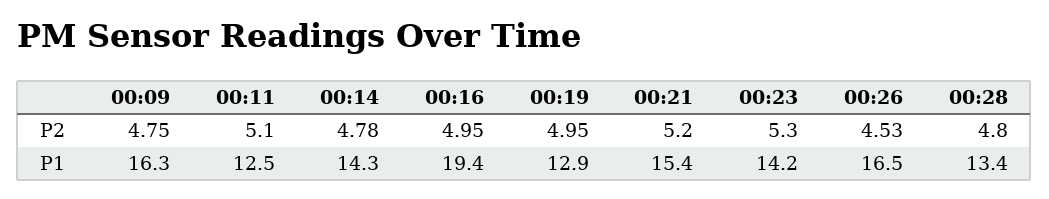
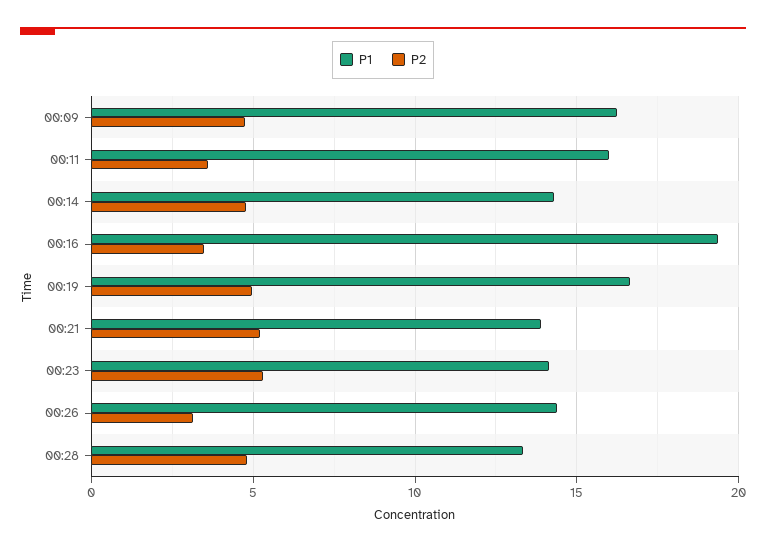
P2, 00:11: 5.1 -> 3.5
P2, 00:16: 4.95 -> 3.5
P2, 00:26: 4.53 -> 3
P1, 00:11: 12.5 -> 16
P1, 00:19: 12.9 -> 16.5
P1, 00:21: 15.4 -> 14
P1, 00:26: 16.5 -> 14.5

